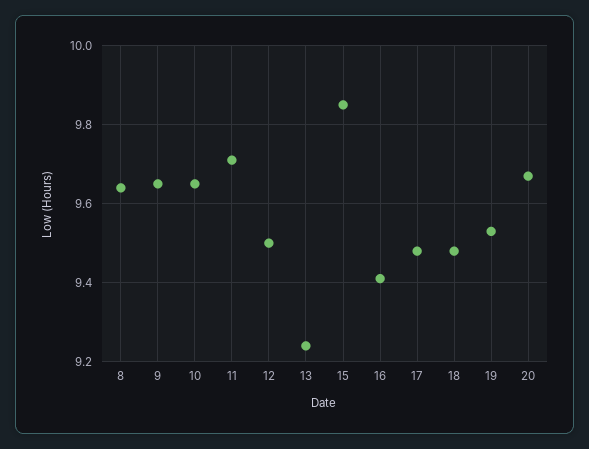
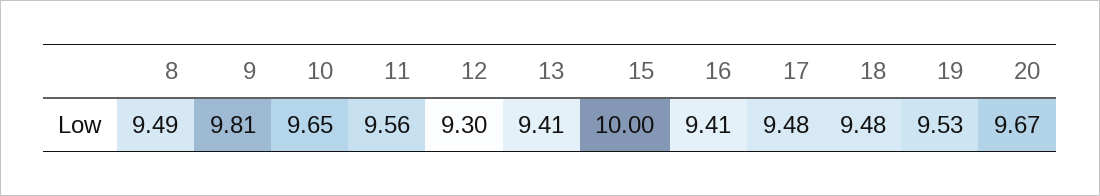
8: 9.65 -> 9.49
9: 9.65 -> 9.81
11: 9.7 -> 9.56
12: 9.5 -> 9.3
13: 9.25 -> 9.41
15: 9.85 -> 10

